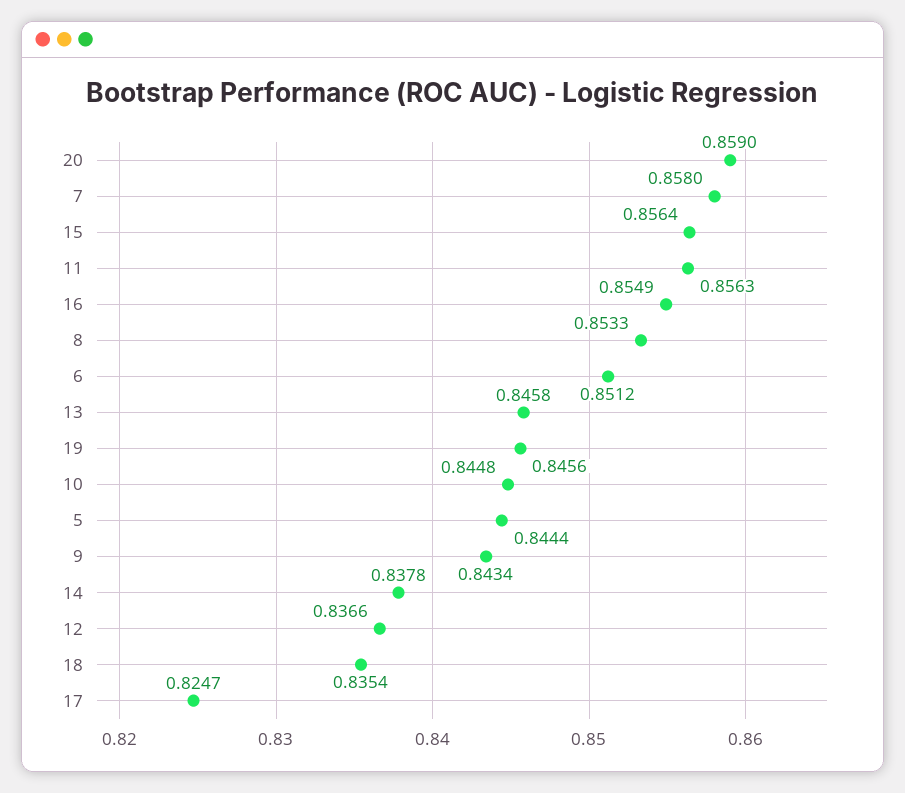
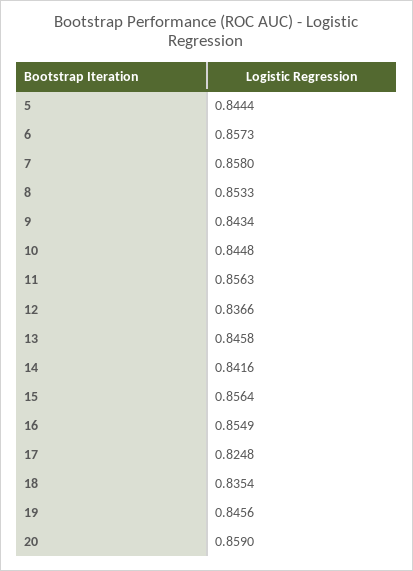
6: 0.8512 -> 0.8573
14: 0.8378 -> 0.8416
17: 0.8247 -> 0.8248

